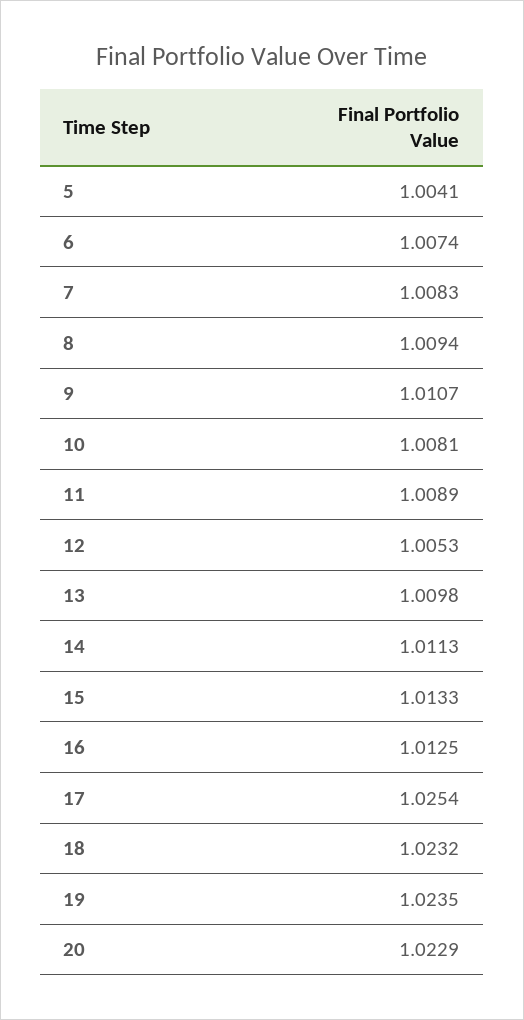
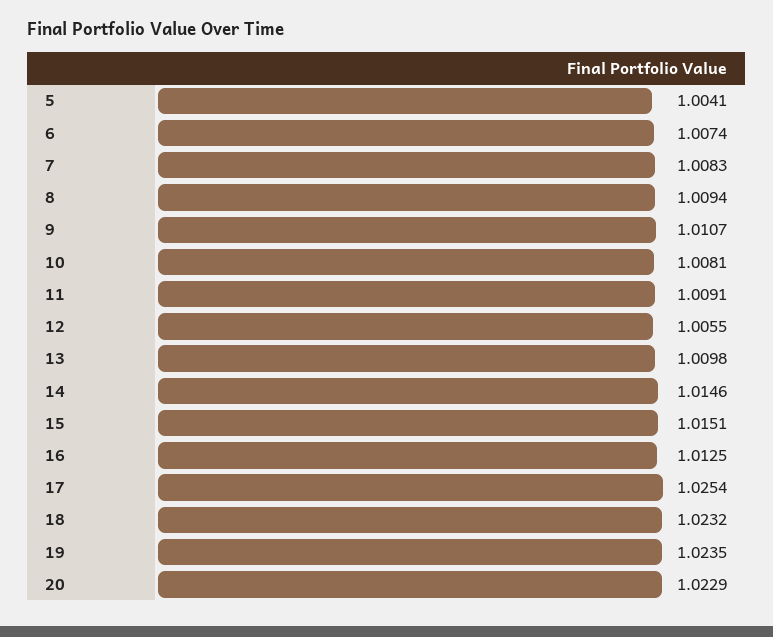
11: 1.0089 -> 1.0091
12: 1.0053 -> 1.0055
14: 1.0113 -> 1.0146
15: 1.0133 -> 1.0151

